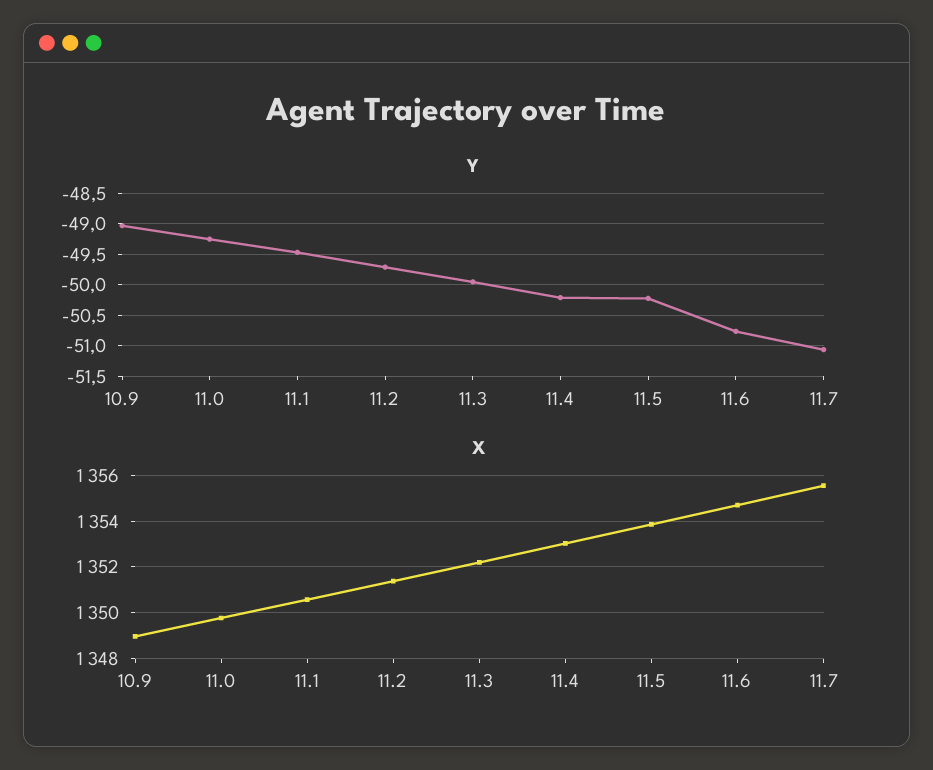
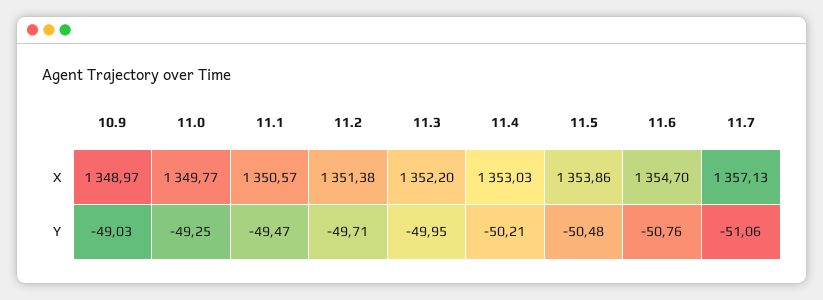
Y, 11.5: -50.2 -> -50.48
X, 11.7: 1355.5 -> 1357.13

